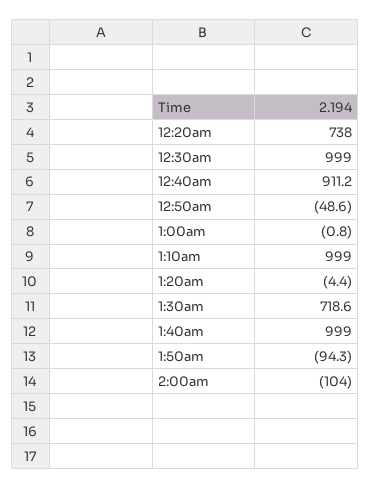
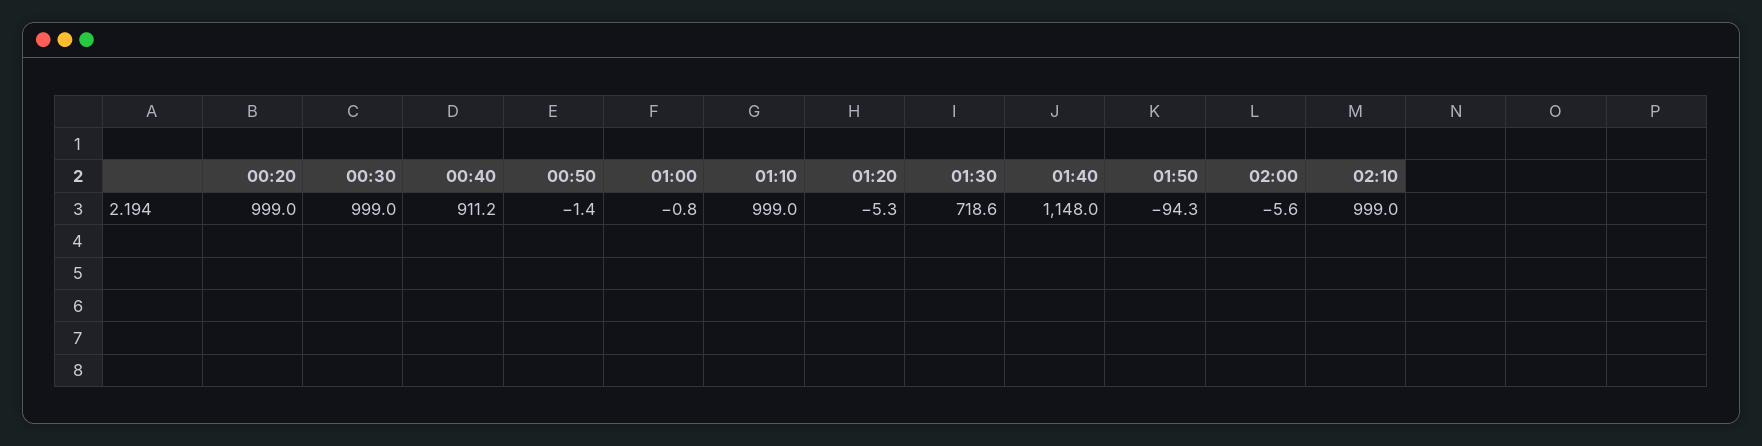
12:20am: 738 -> 999
12:50am: -48.6 -> -1.4
1:20am: -4.4 -> -5.3
1:40am: 999 -> 1148
2:00am: -104 -> -5.6
02:10: none -> 999

